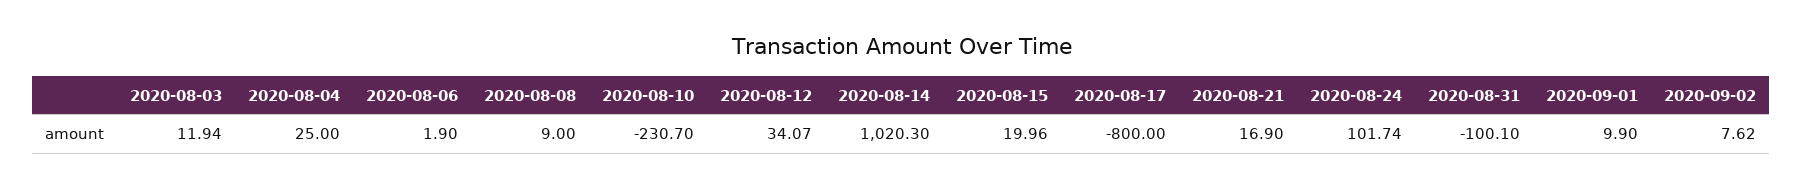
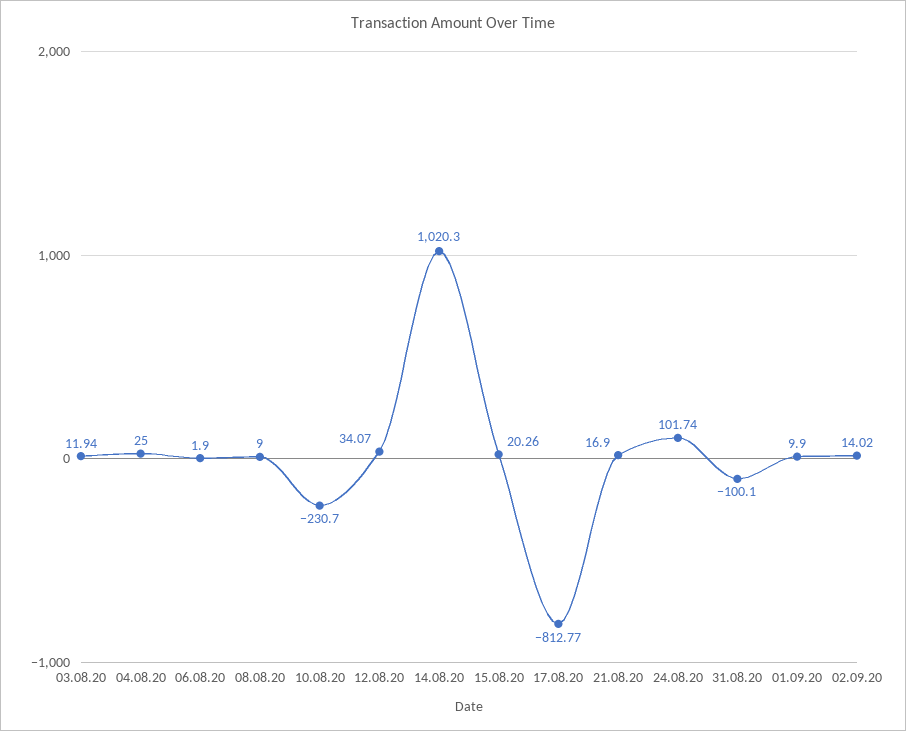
2020-08-15: 19.96 -> 20.26
2020-08-17: -800 -> -812.77
2020-09-02: 7.62 -> 14.02

